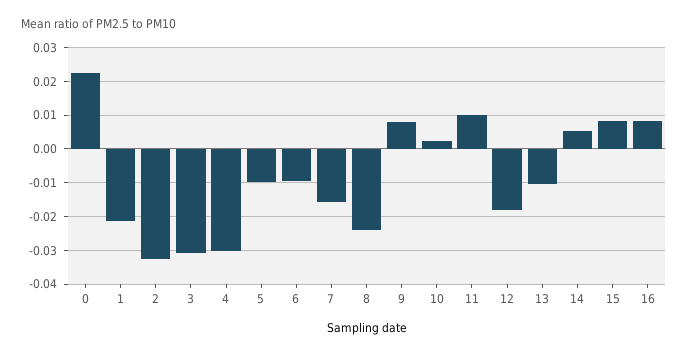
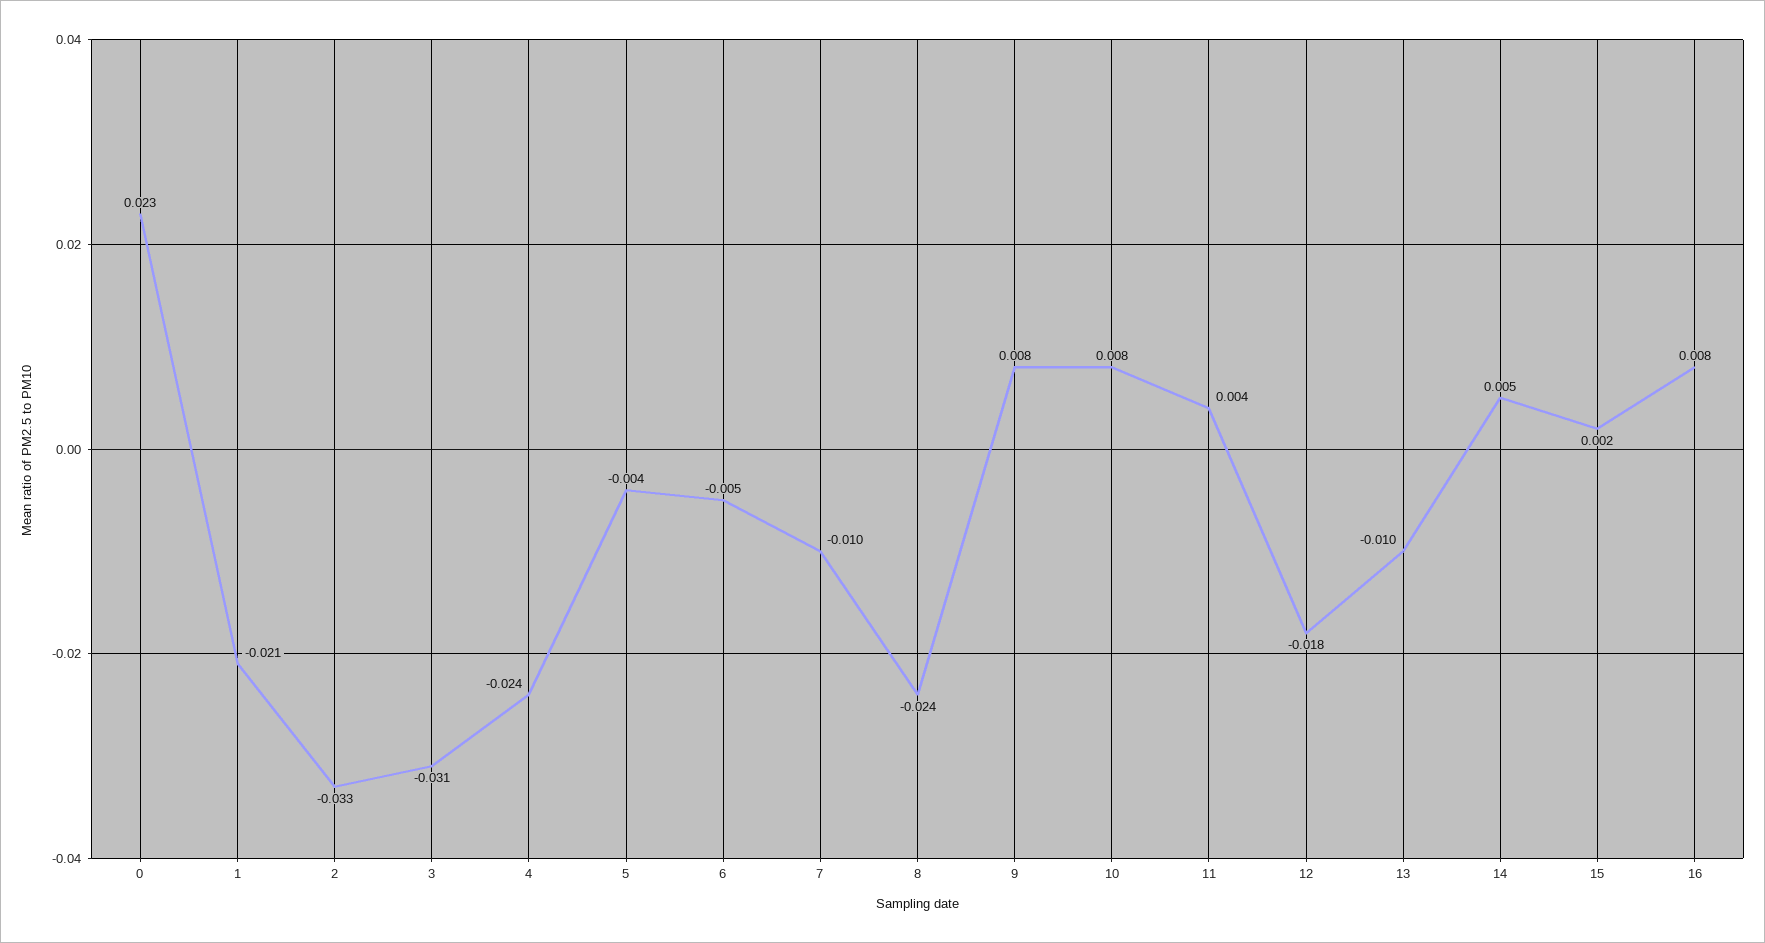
4: -0.03 -> -0.024
5: -0.01 -> -0.004
6: -0.01 -> -0.005
7: -0.016 -> -0.01
10: 0.002 -> 0.008
11: 0.01 -> 0.004
15: 0.008 -> 0.002

